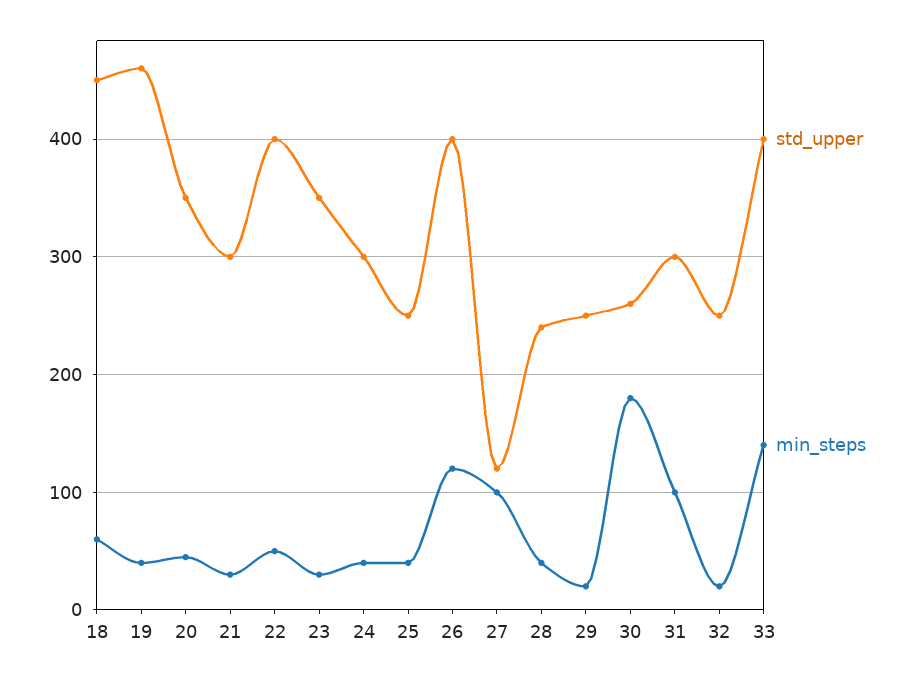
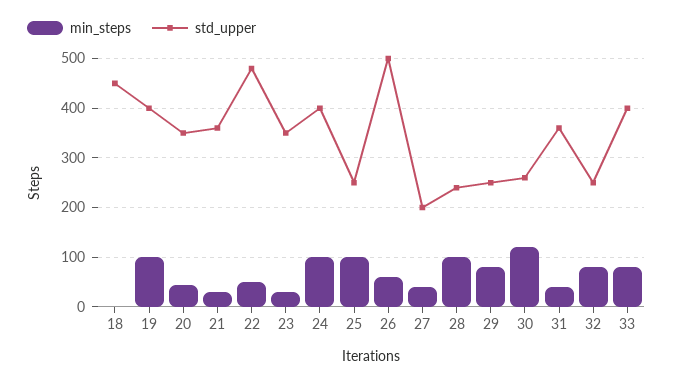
min_steps, 18: 60 -> 0
std_upper, 19: 460 -> 400
min_steps, 19: 40 -> 100
std_upper, 21: 300 -> 360
std_upper, 22: 400 -> 480
std_upper, 24: 300 -> 400
min_steps, 24: 40 -> 100
min_steps, 25: 40 -> 100
std_upper, 26: 400 -> 500
min_steps, 26: 120 -> 60
std_upper, 27: 120 -> 200
min_steps, 27: 100 -> 40
min_steps, 28: 40 -> 100
min_steps, 29: 20 -> 80
min_steps, 30: 180 -> 120
std_upper, 31: 300 -> 360
min_steps, 31: 100 -> 40
min_steps, 32: 20 -> 80
min_steps, 33: 140 -> 80

